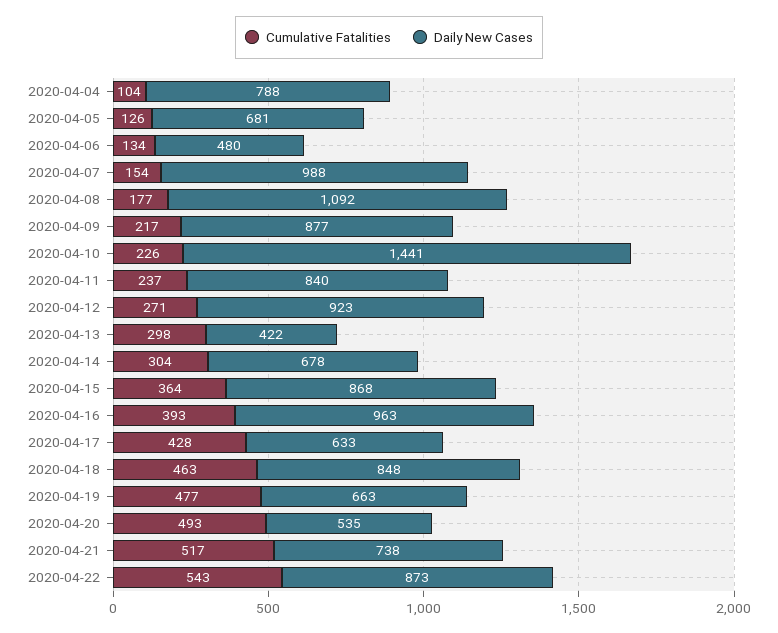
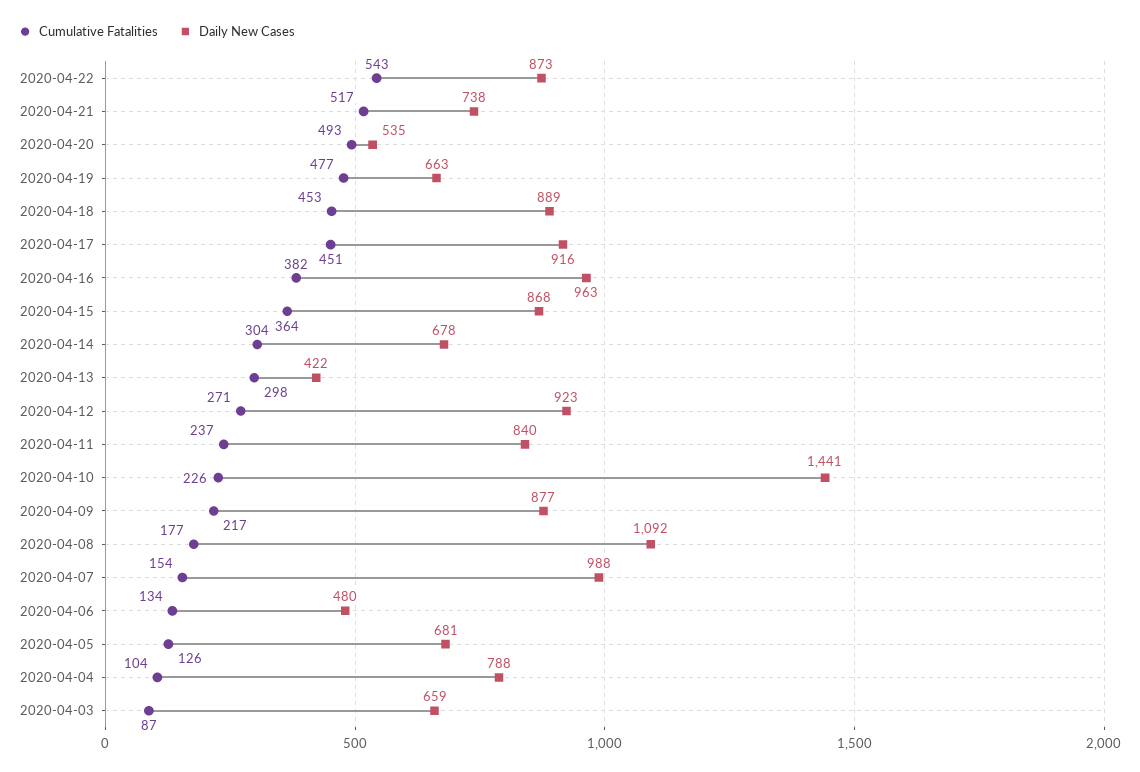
Cumulative Fatalities, 2020-04-16: 393 -> 382
Cumulative Fatalities, 2020-04-17: 428 -> 451
Daily New Cases, 2020-04-17: 633 -> 916
Cumulative Fatalities, 2020-04-18: 463 -> 453
Daily New Cases, 2020-04-18: 848 -> 889
Cumulative Fatalities, 2020-04-03: none -> 87
Daily New Cases, 2020-04-03: none -> 659

